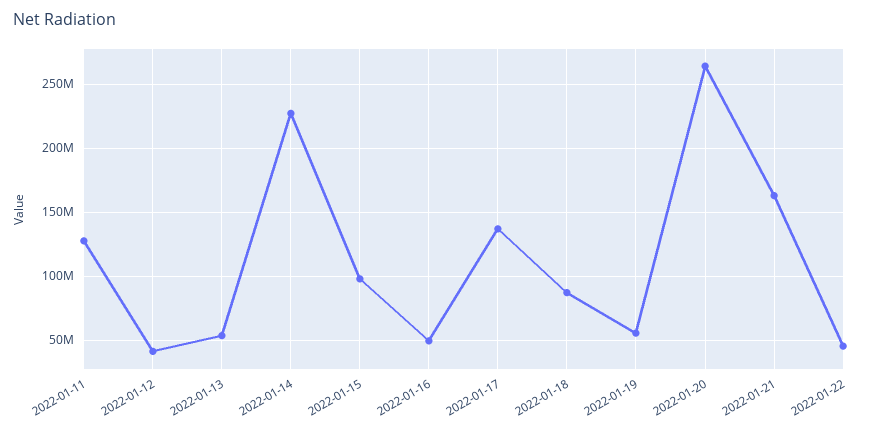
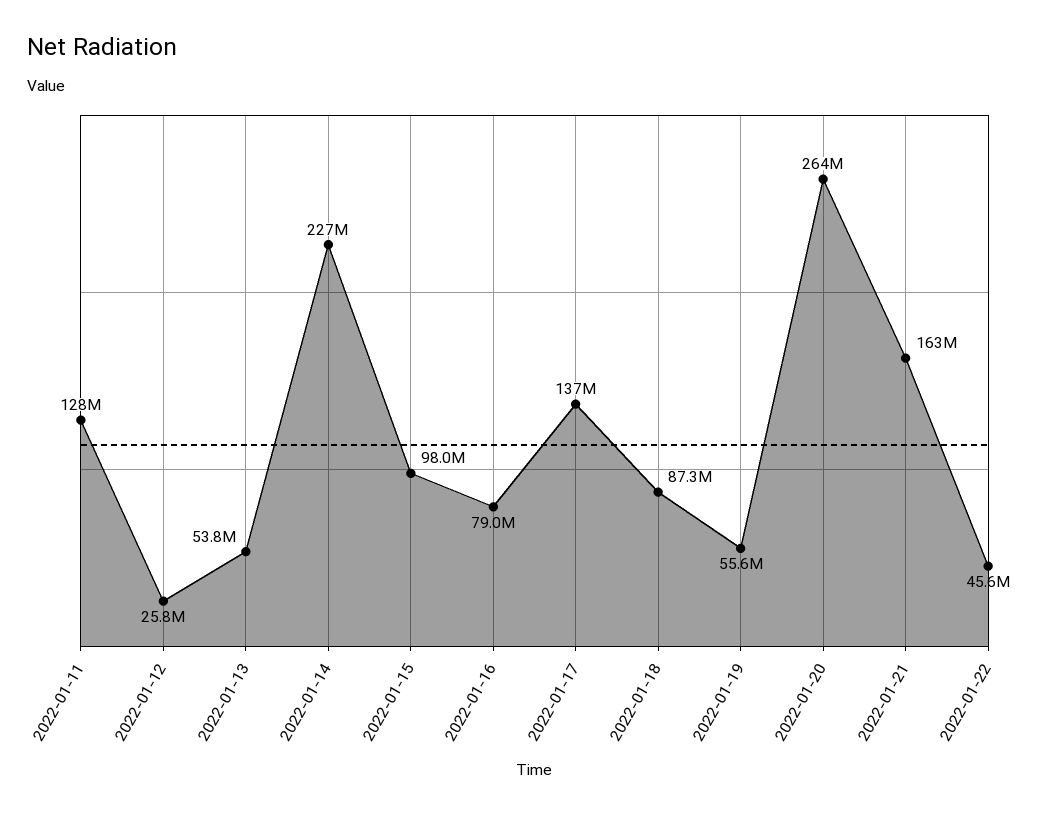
2022-01-12: 40000000 -> 25800000
2022-01-16: 50000000 -> 79000000

